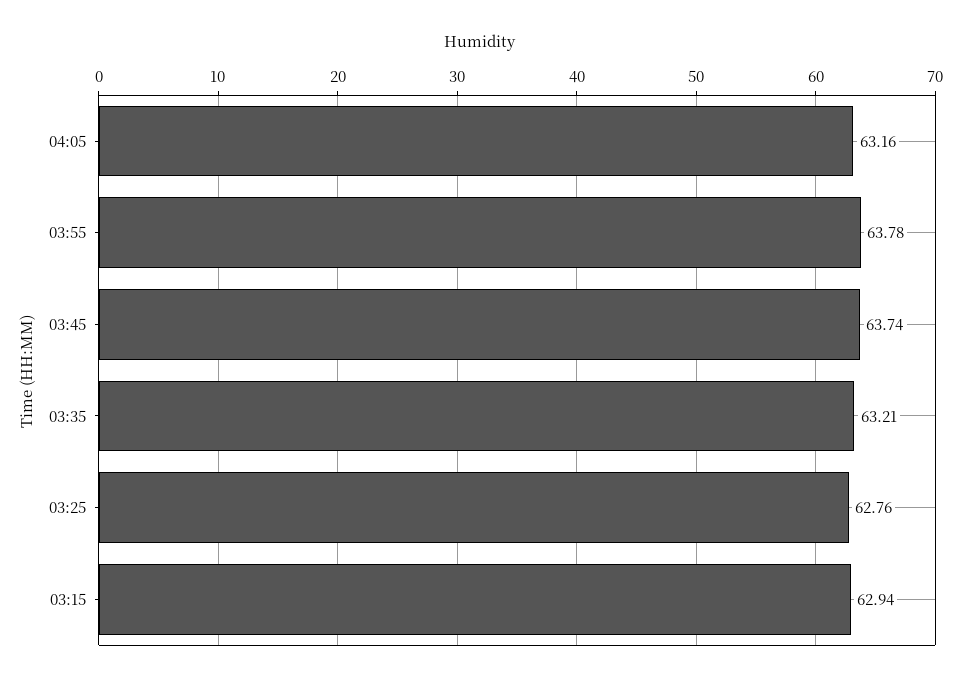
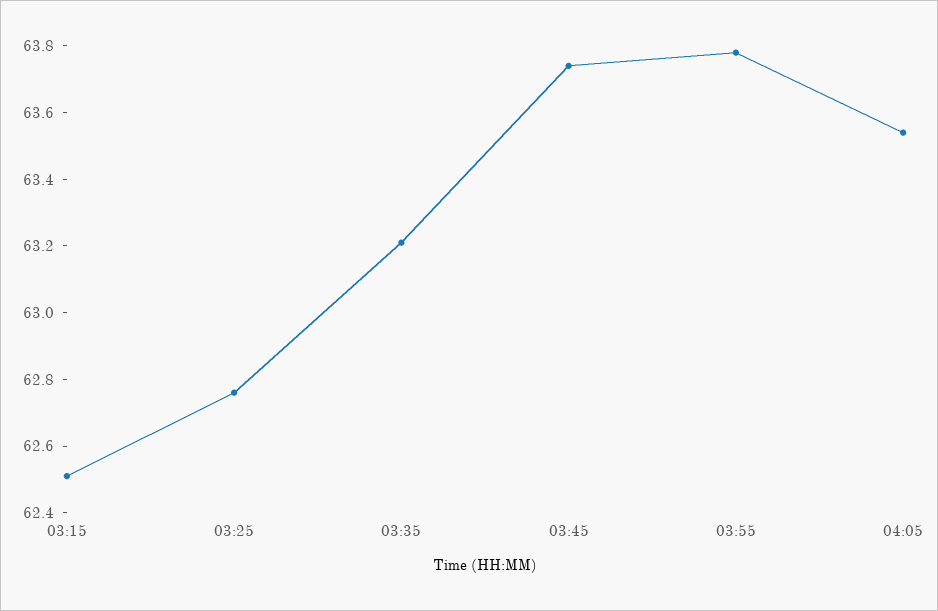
04:05: 63.16 -> 63.55
03:15: 62.94 -> 62.5

